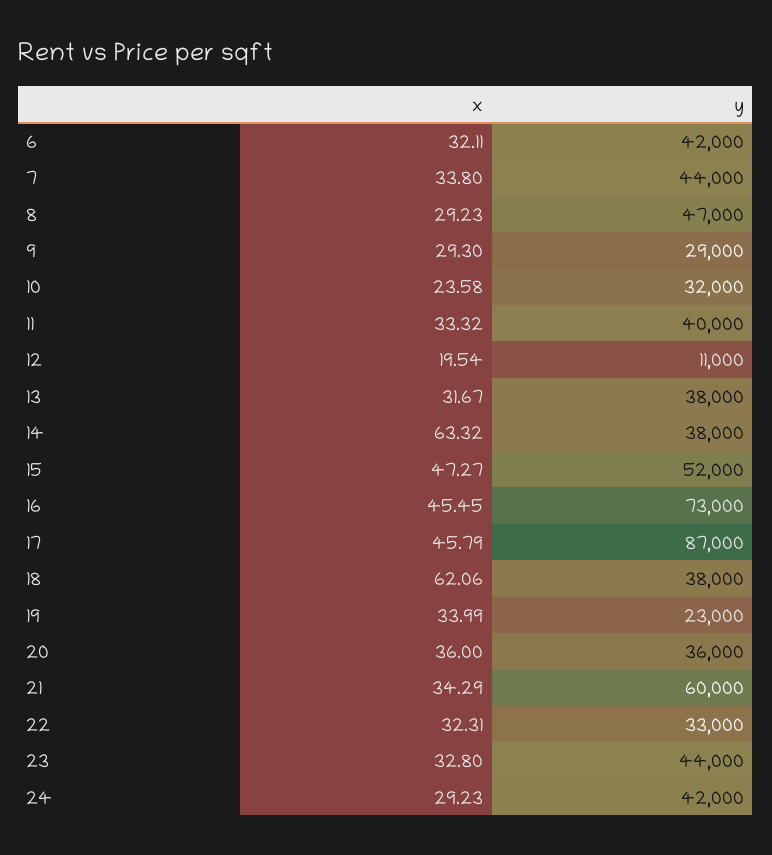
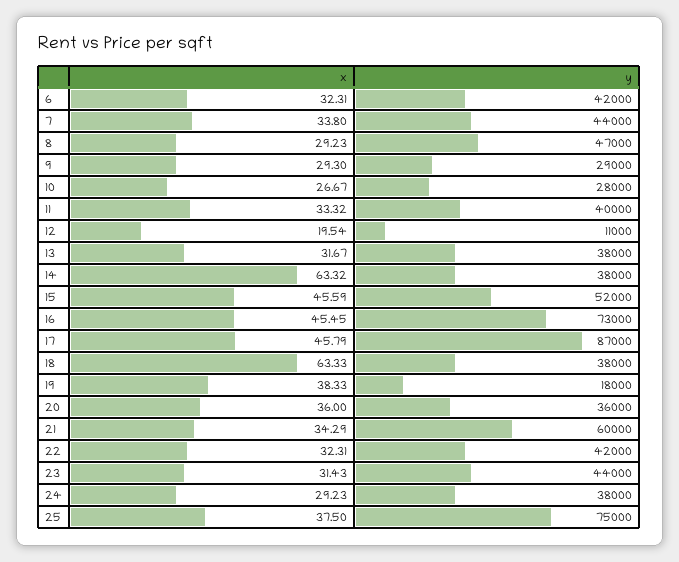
x, 6: 32.11 -> 32.31
x, 10: 23.58 -> 26.67
y, 10: 32000 -> 28000
x, 15: 47.27 -> 45.59
x, 18: 62.06 -> 63.33
x, 19: 33.99 -> 38.33
y, 19: 23000 -> 18000
y, 22: 33000 -> 42000
x, 23: 32.8 -> 31.43
y, 24: 42000 -> 38000
x, 25: none -> 37.5
y, 25: none -> 75000

